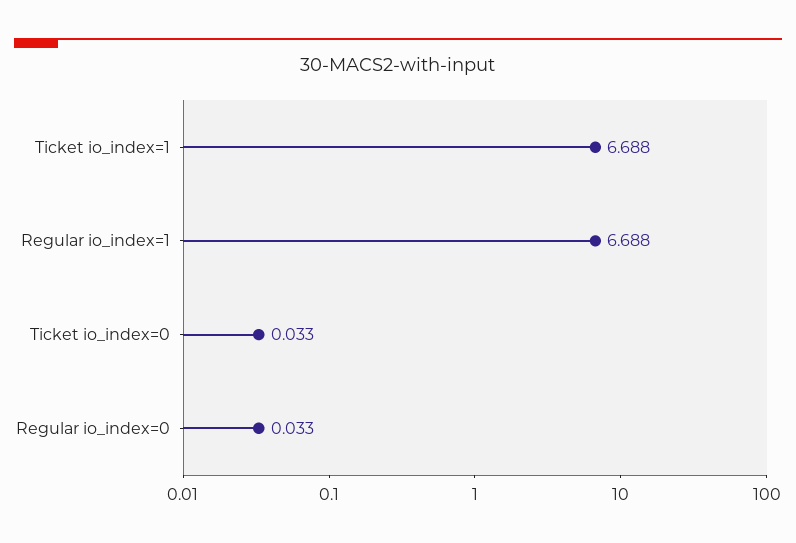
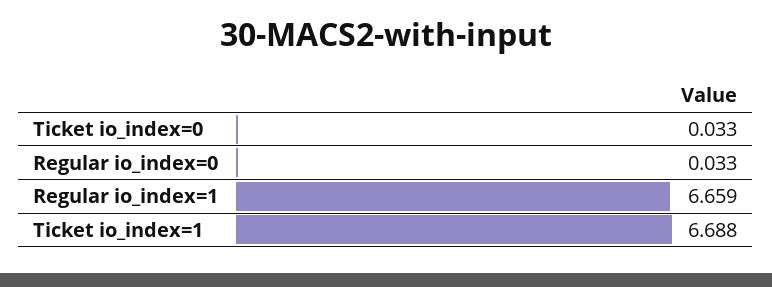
Regular io_index=1: 6.688 -> 6.659

